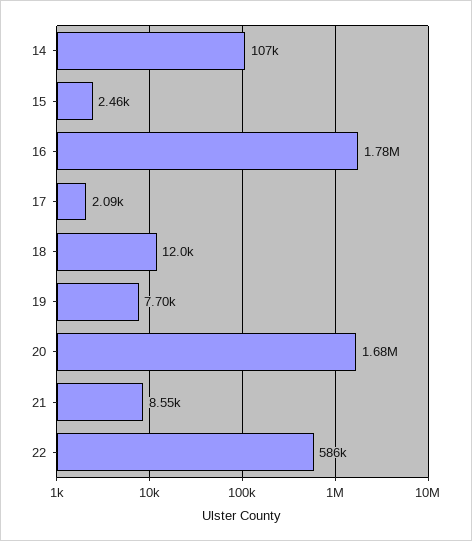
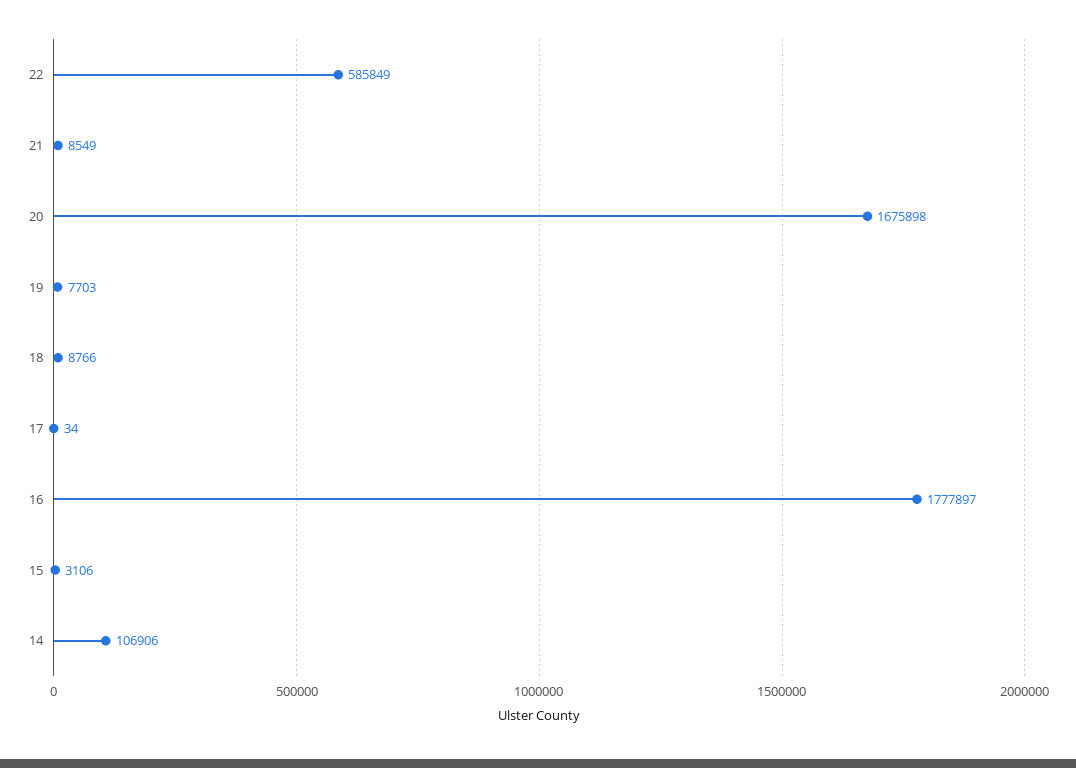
15: 2460 -> 3106
17: 2090 -> 34
18: 12000 -> 8766

